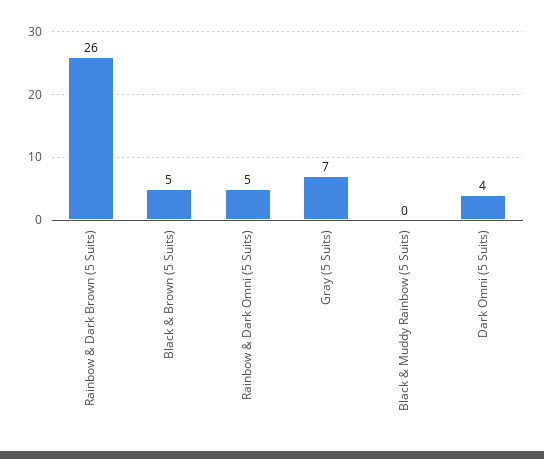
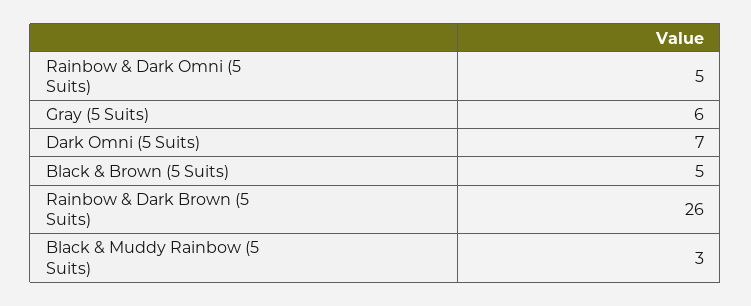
Gray (5 Suits): 7 -> 6
Black & Muddy Rainbow (5 Suits): 0 -> 3
Dark Omni (5 Suits): 4 -> 7

